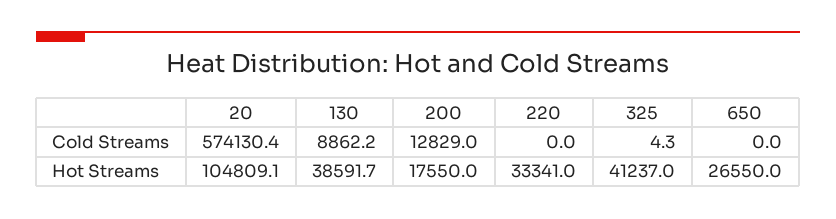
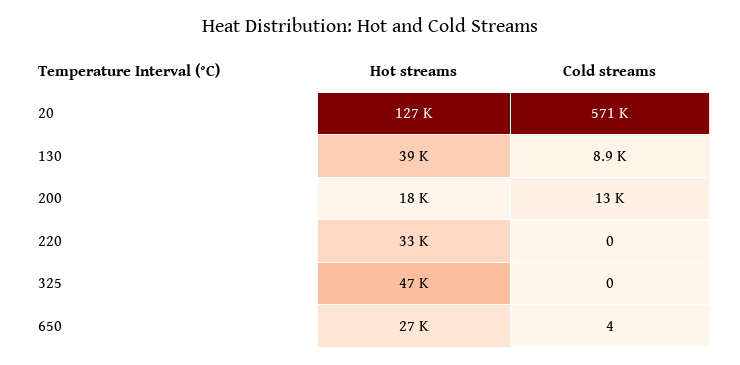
20, Cold Streams: 574130.4 -> 571000
325, Cold Streams: 4.3 -> 0
650, Cold Streams: 0 -> 4
20, Hot Streams: 104809.1 -> 127000
325, Hot Streams: 41237 -> 47000

